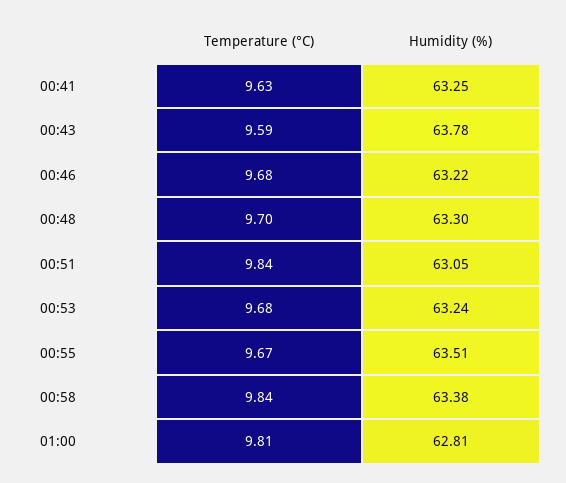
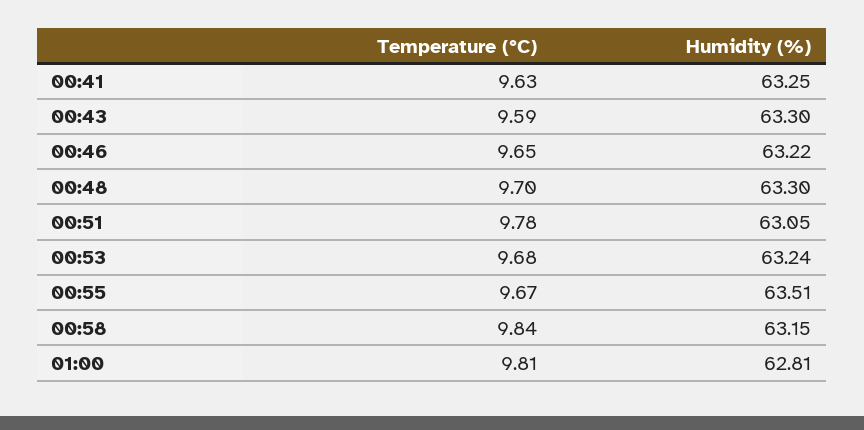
Humidity (%), 00:43: 63.78 -> 63.3
Temperature (°C), 00:46: 9.68 -> 9.65
Temperature (°C), 00:51: 9.84 -> 9.78
Humidity (%), 00:58: 63.38 -> 63.15

